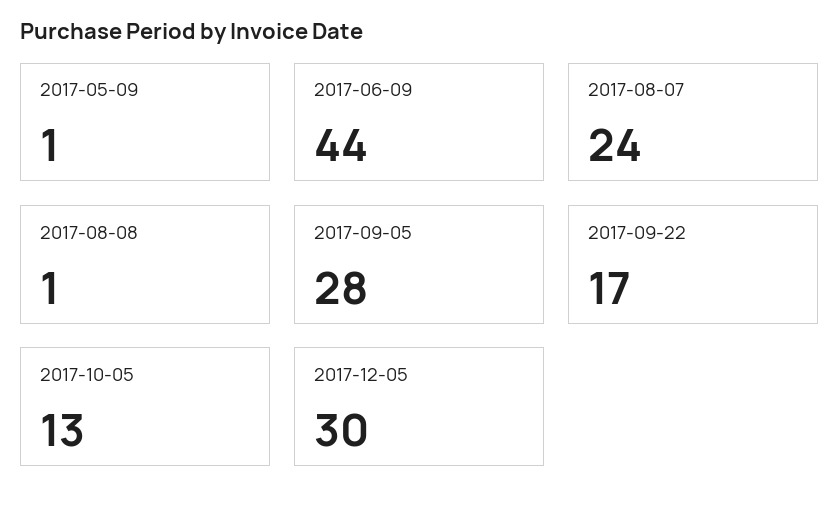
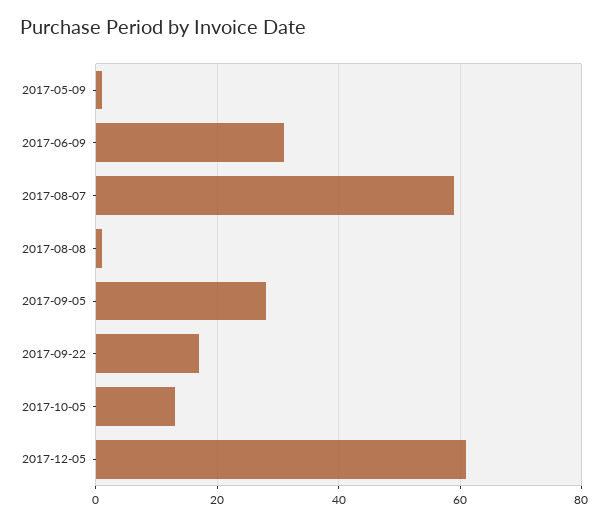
2017-06-09: 44 -> 30
2017-08-07: 24 -> 60
2017-12-05: 30 -> 60

